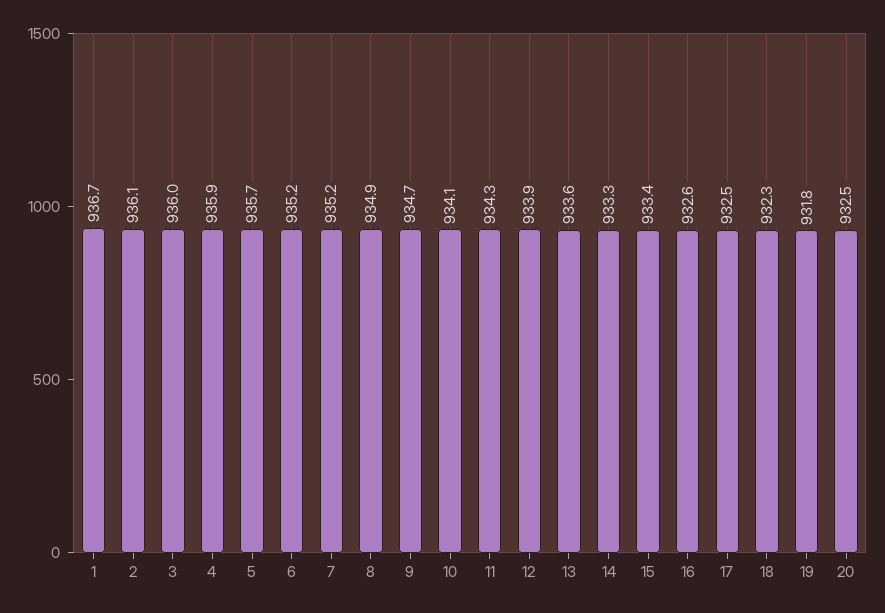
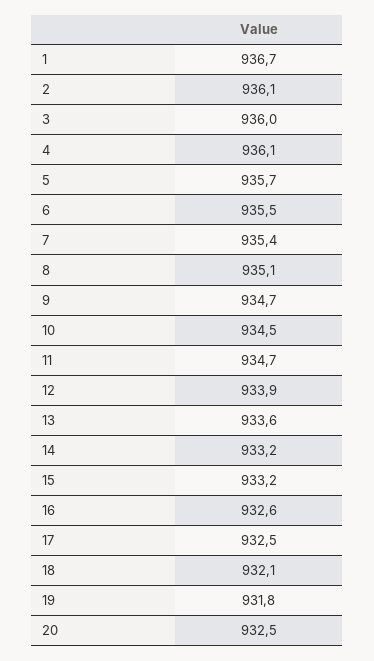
4: 935.9 -> 936.1
6: 935.2 -> 935.5
7: 935.2 -> 935.4
8: 934.9 -> 935.1
10: 934.1 -> 934.5
11: 934.3 -> 934.7
14: 933.3 -> 933.2
15: 933.4 -> 933.2
18: 932.3 -> 932.1

